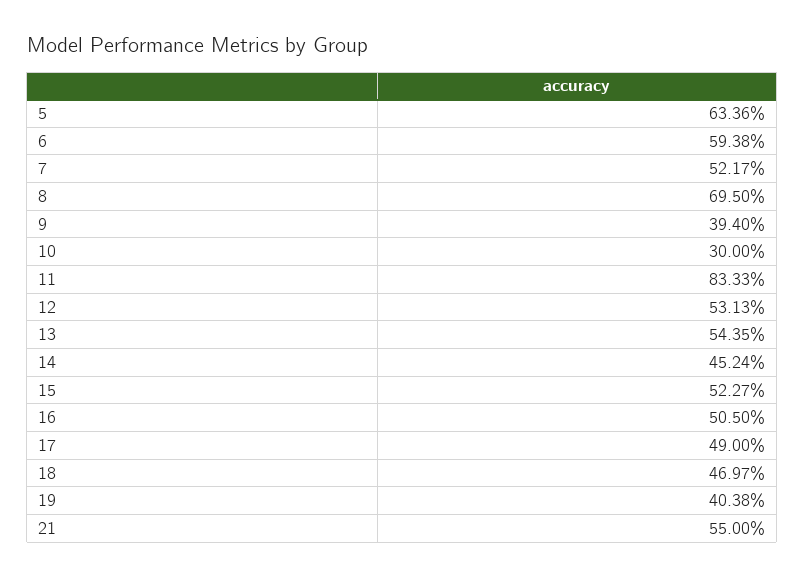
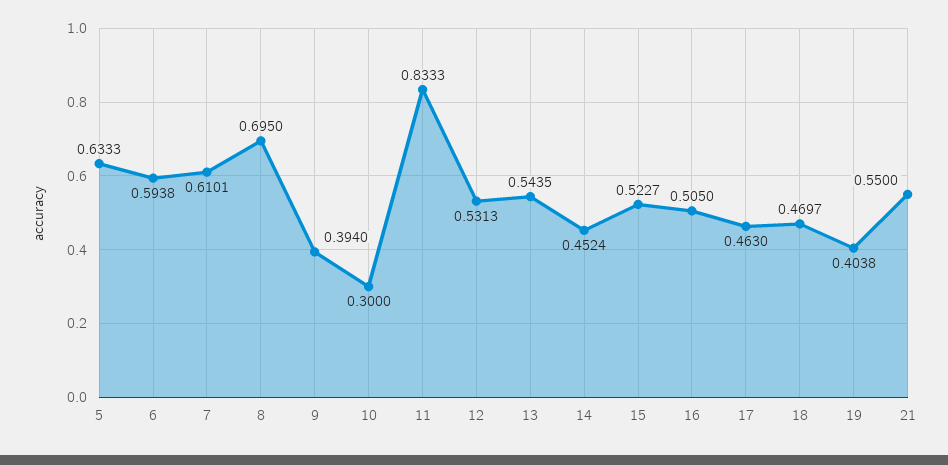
5: 0.6336 -> 0.6333
7: 0.5217 -> 0.6101
17: 0.49 -> 0.463

